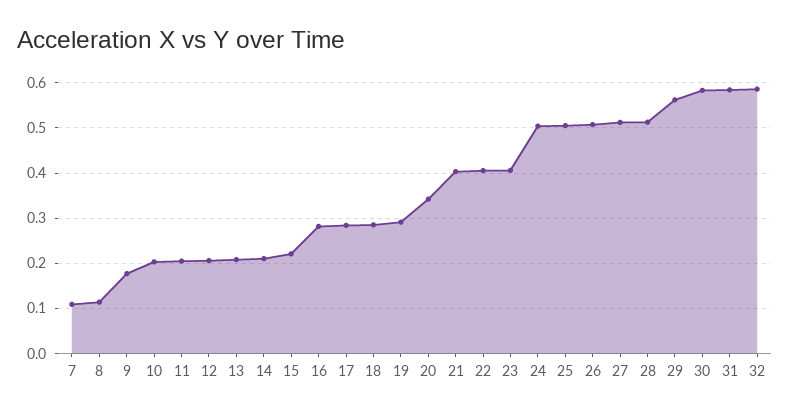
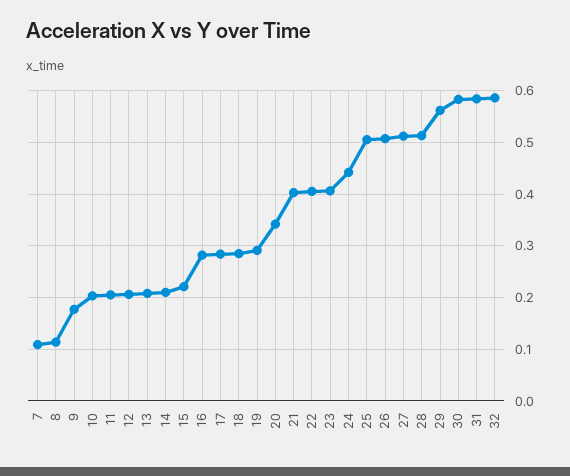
24: 0.5 -> 0.44

